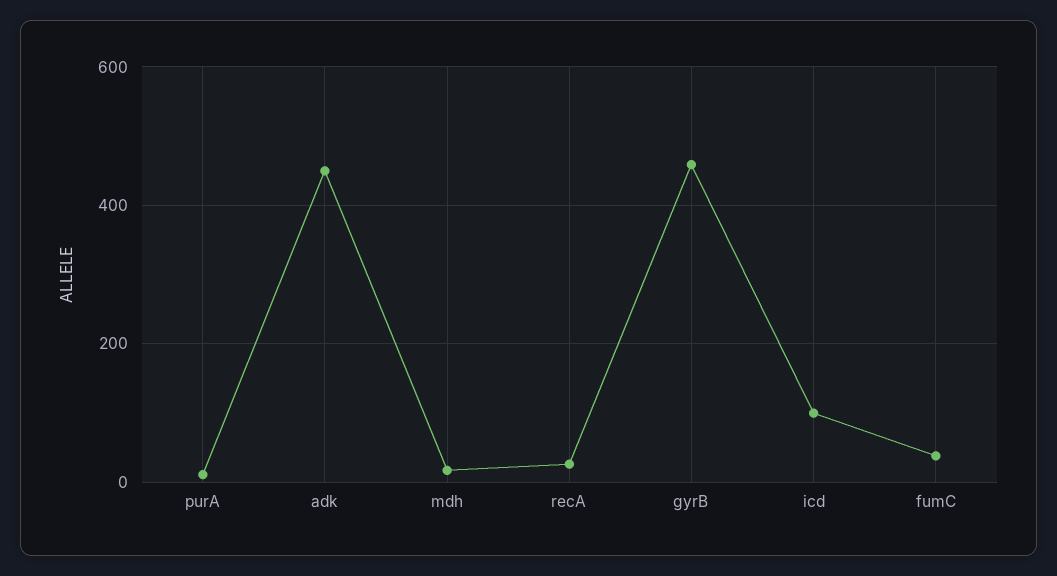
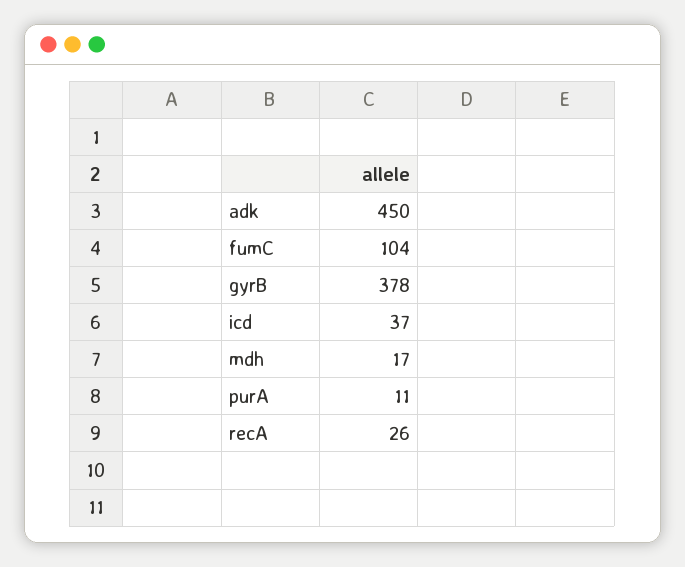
gyrB: 460 -> 378
icd: 100 -> 37
fumC: 40 -> 104

